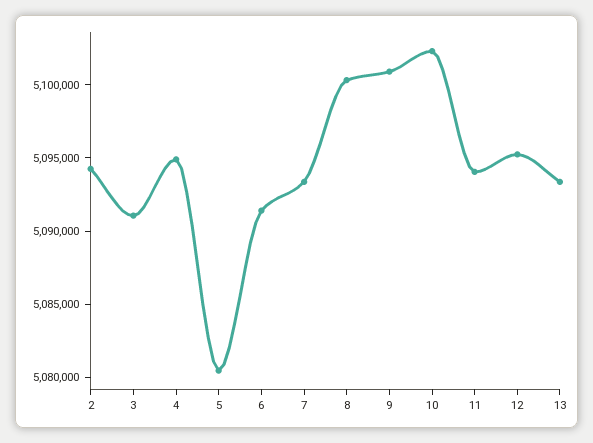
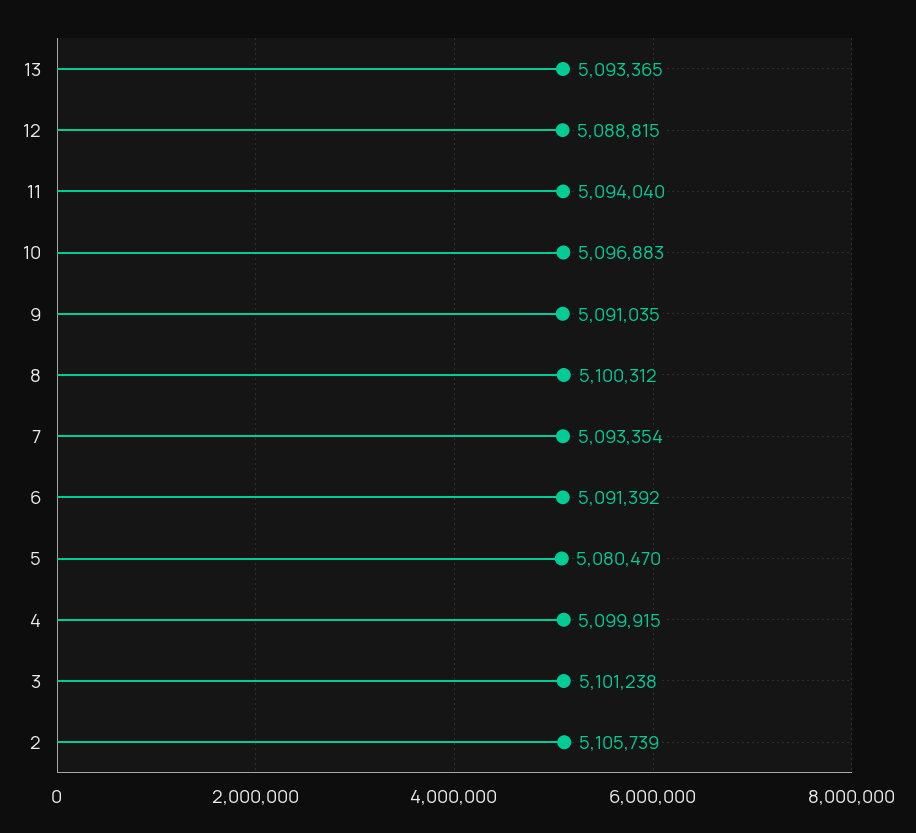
2: 5094000 -> 5105739
3: 5091000 -> 5101238
4: 5095000 -> 5099915
9: 5101000 -> 5091035
10: 5102000 -> 5096883
12: 5095000 -> 5088815

